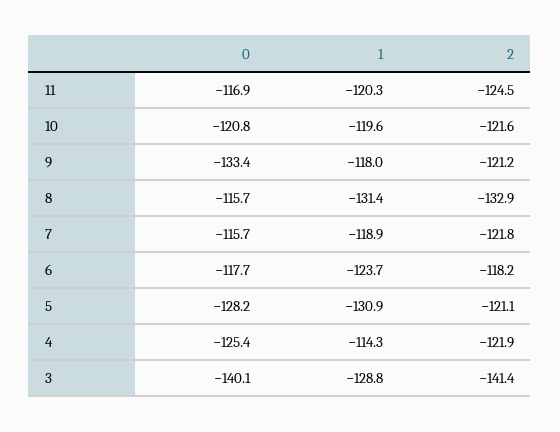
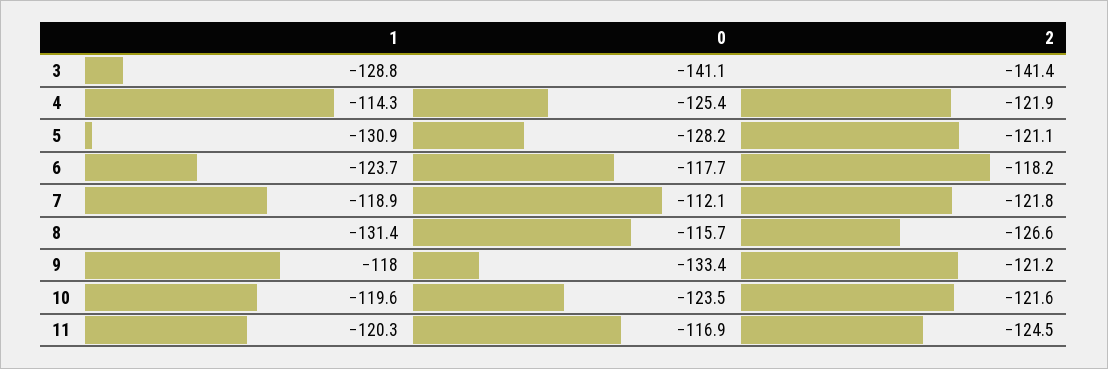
0, 10: -120.8 -> -123.5
2, 8: -132.9 -> -126.6
0, 7: -115.7 -> -112.1
0, 3: -140.1 -> -141.1

